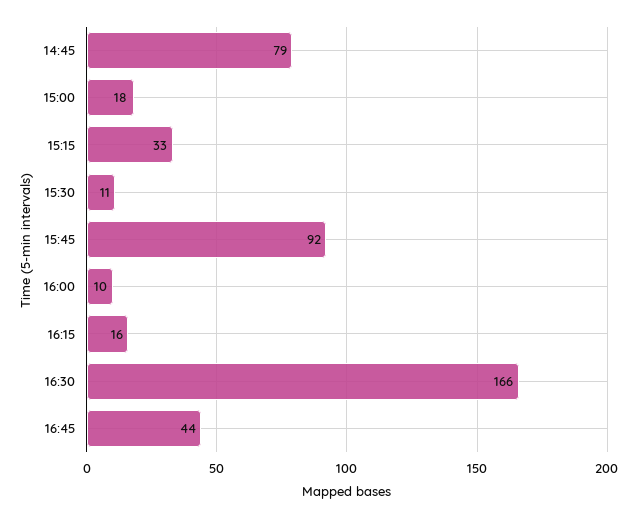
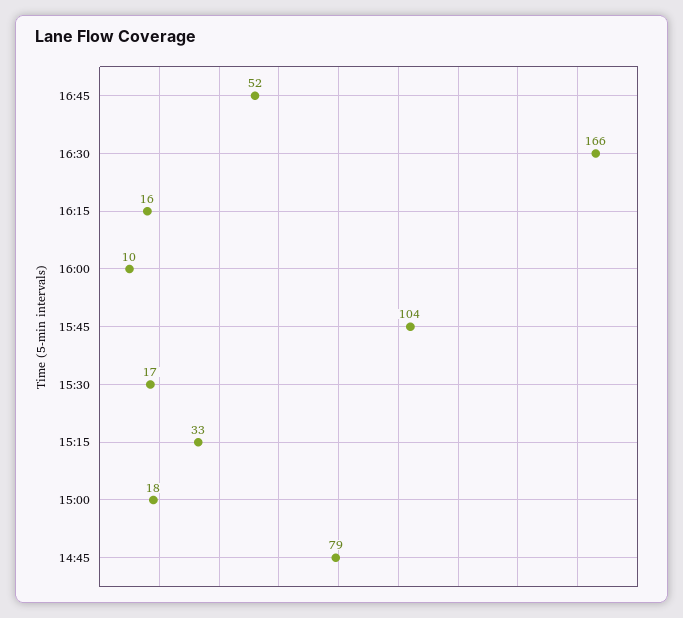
15:30: 11 -> 17
15:45: 92 -> 104
16:45: 44 -> 52

